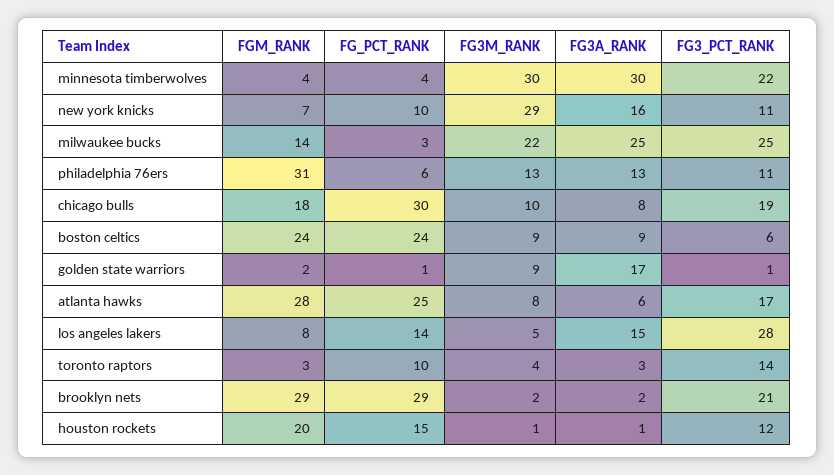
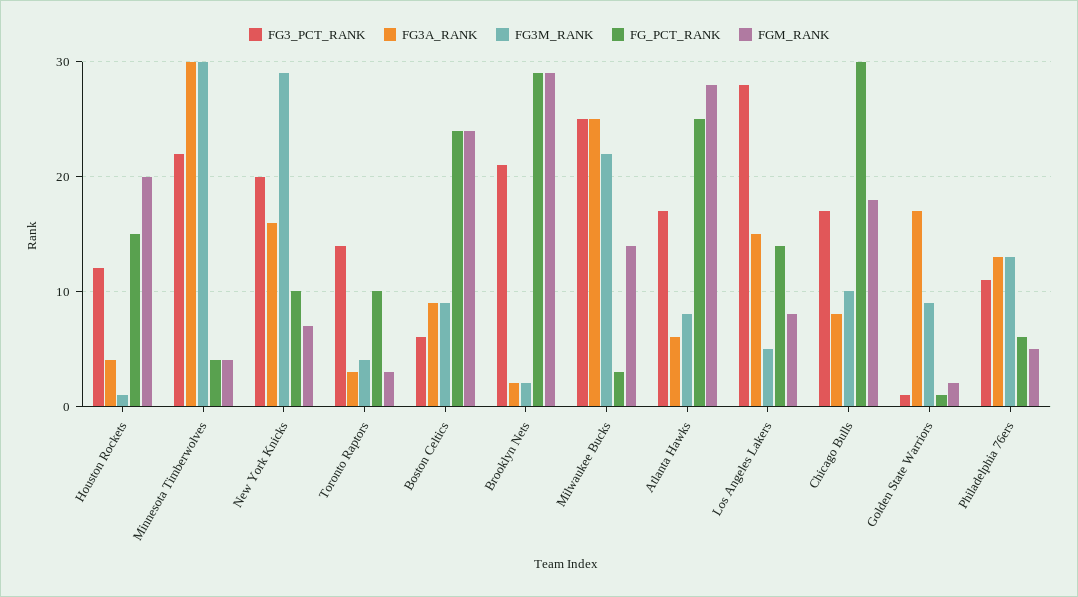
FG3_PCT_RANK, new york knicks: 11 -> 20
FGM_RANK, philadelphia 76ers: 31 -> 5
FG3_PCT_RANK, chicago bulls: 19 -> 17
FG3A_RANK, houston rockets: 1 -> 4

